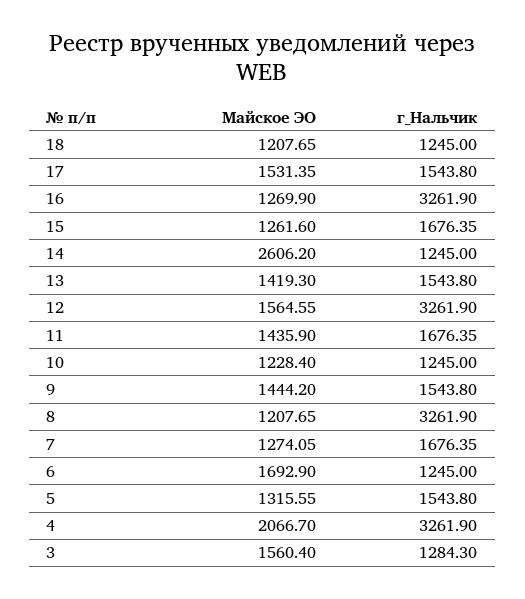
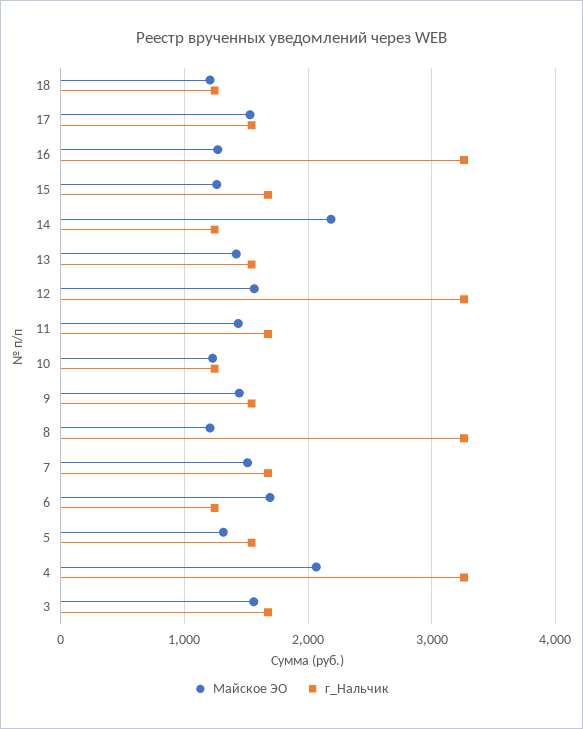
Майское ЭО, 14: 2606.2 -> 2200
Майское ЭО, 7: 1274.05 -> 1500
г_Нальчик, 3: 1284.3 -> 1700

